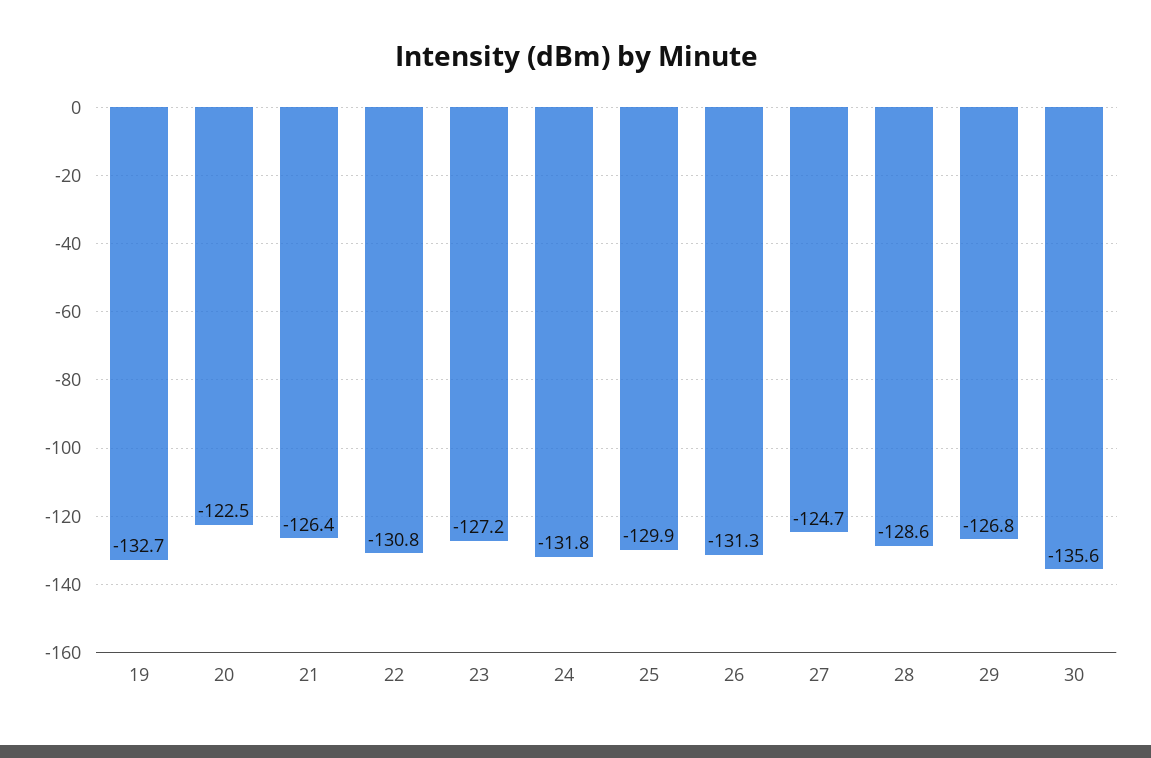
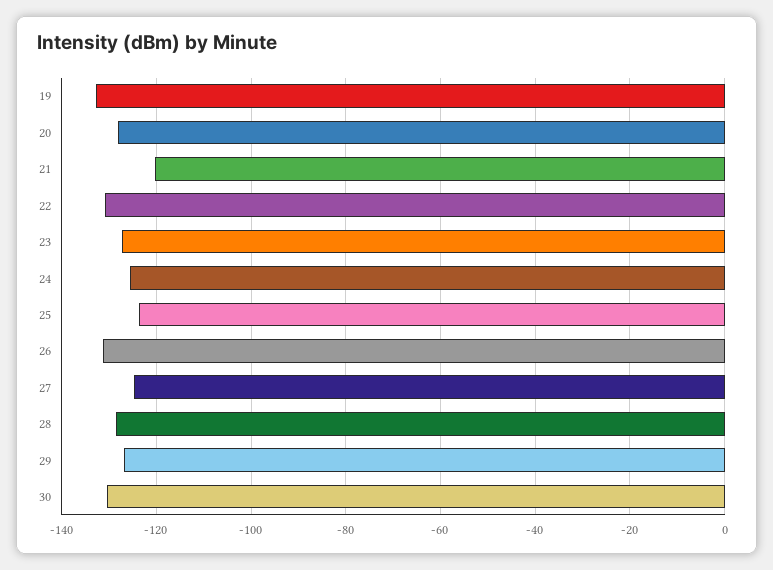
20: -122.5 -> -128
21: -126.4 -> -120
24: -131.8 -> -126
25: -129.9 -> -124
30: -135.6 -> -130

